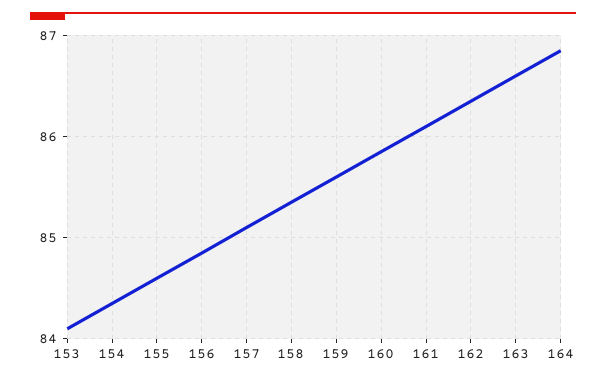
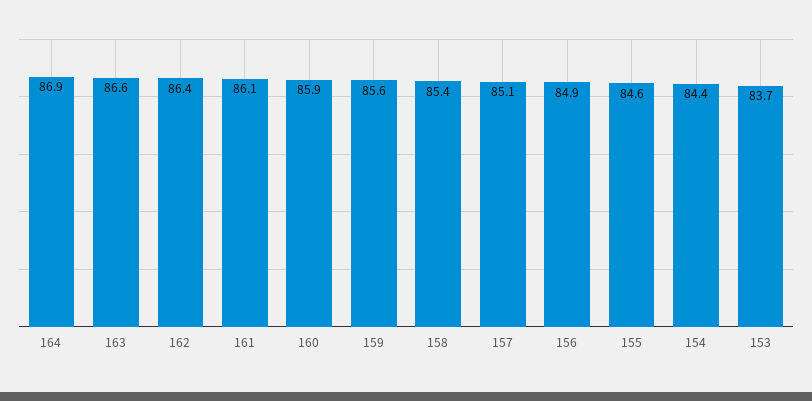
153: 84.1 -> 83.7

